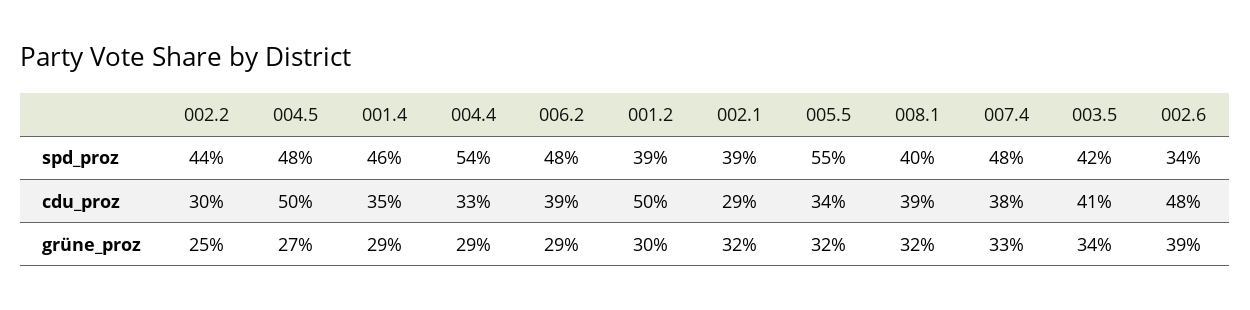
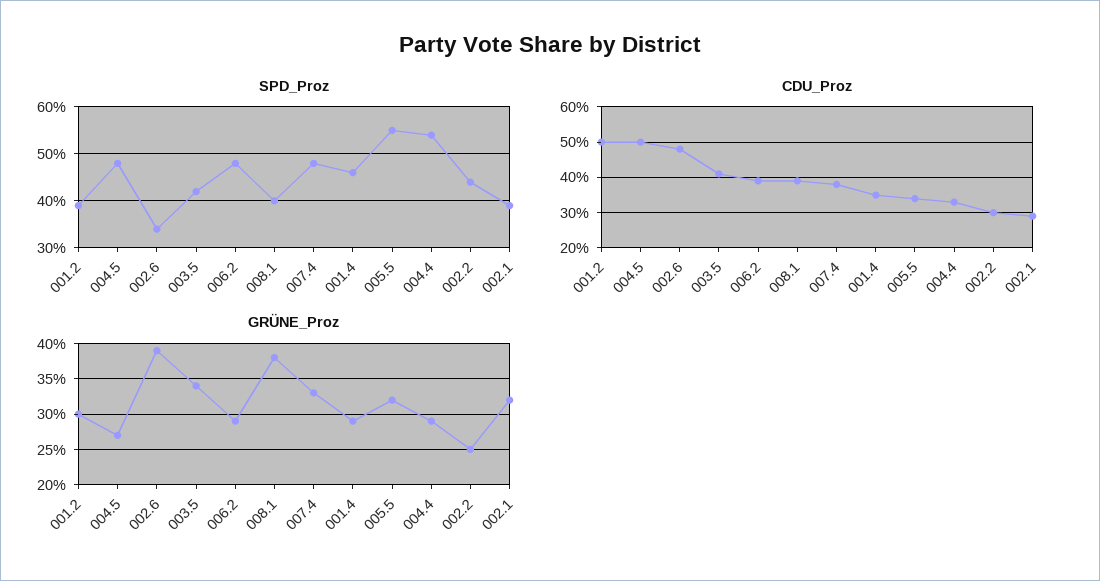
grüne_proz, 008.1: 32 -> 38

